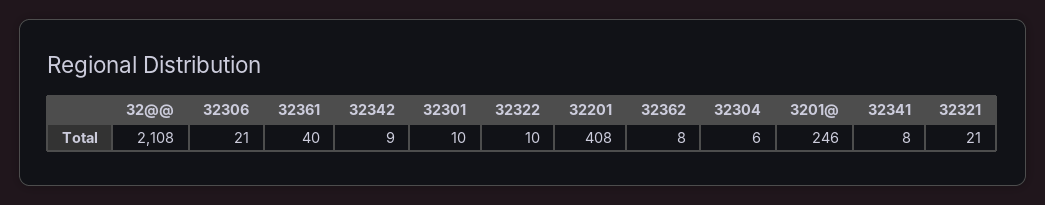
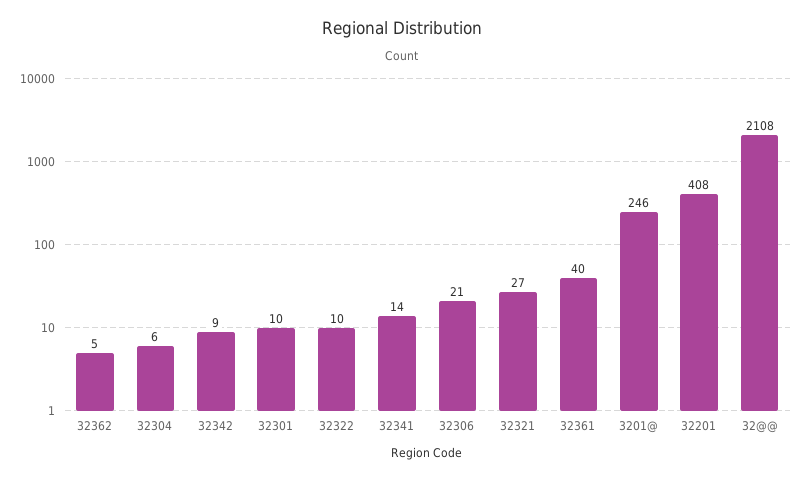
32362: 8 -> 5
32341: 8 -> 14
32321: 21 -> 27

